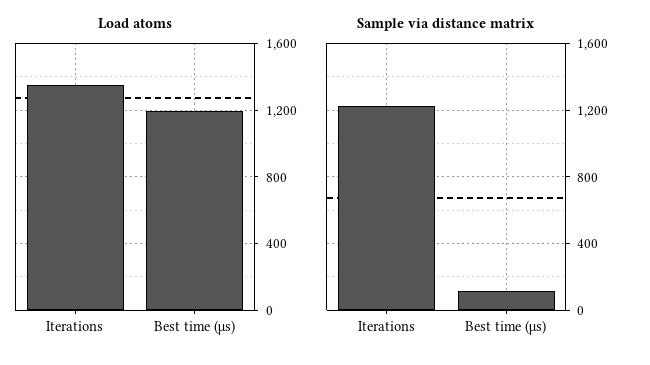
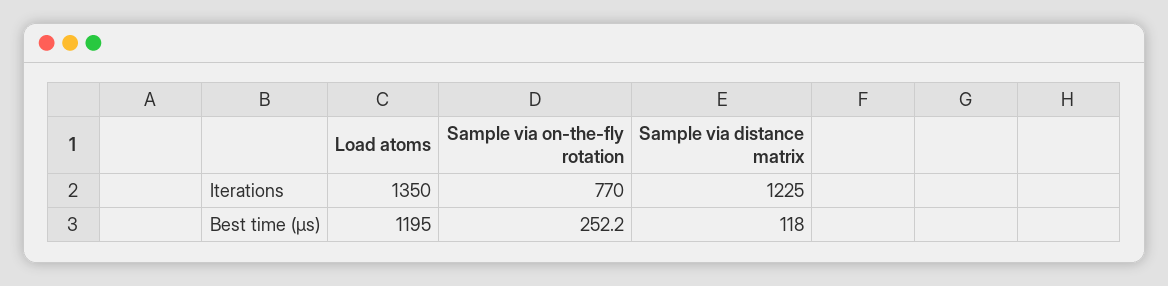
Sample via on-the-fly rotation, Iterations: none -> 770
Sample via on-the-fly rotation, Best time (µs): none -> 252.2

